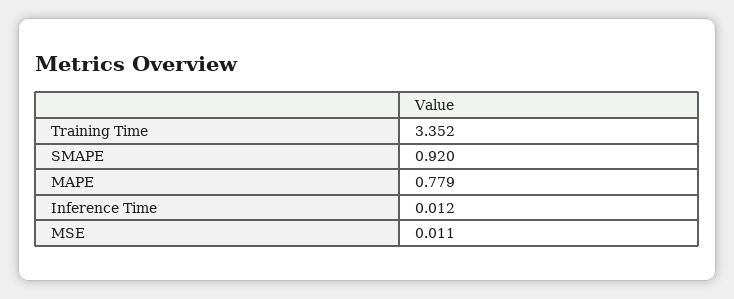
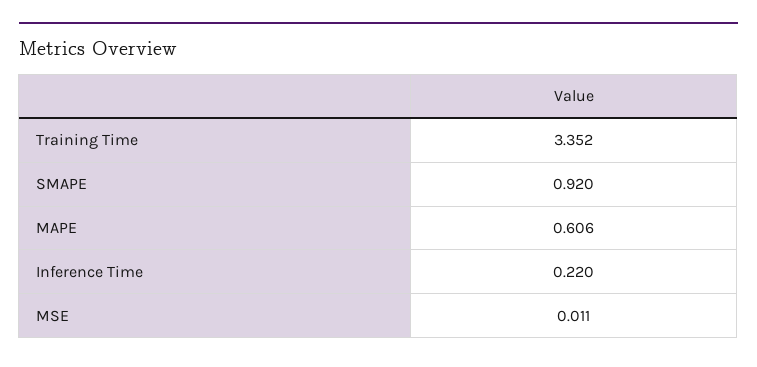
MAPE: 0.779 -> 0.606
Inference Time: 0.012 -> 0.22

